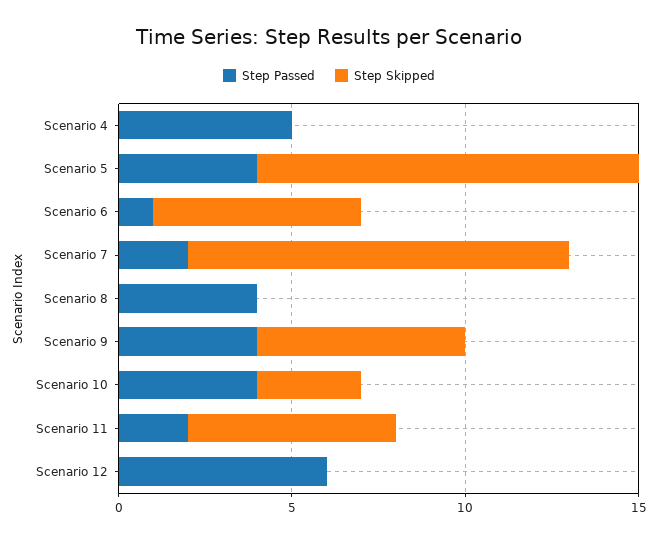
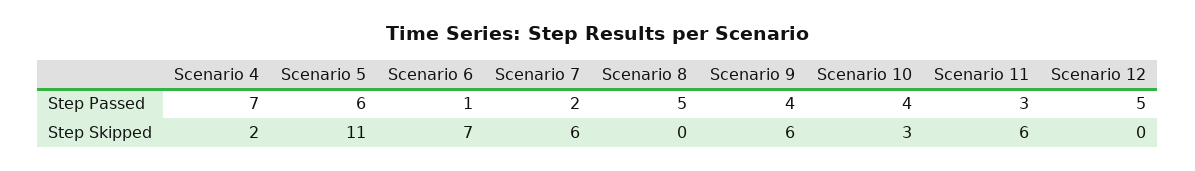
Step Passed, Scenario 4: 5 -> 7
Step Skipped, Scenario 4: 0 -> 2
Step Passed, Scenario 5: 4 -> 6
Step Skipped, Scenario 6: 6 -> 7
Step Skipped, Scenario 7: 11 -> 6
Step Passed, Scenario 8: 4 -> 5
Step Passed, Scenario 11: 2 -> 3
Step Passed, Scenario 12: 6 -> 5

